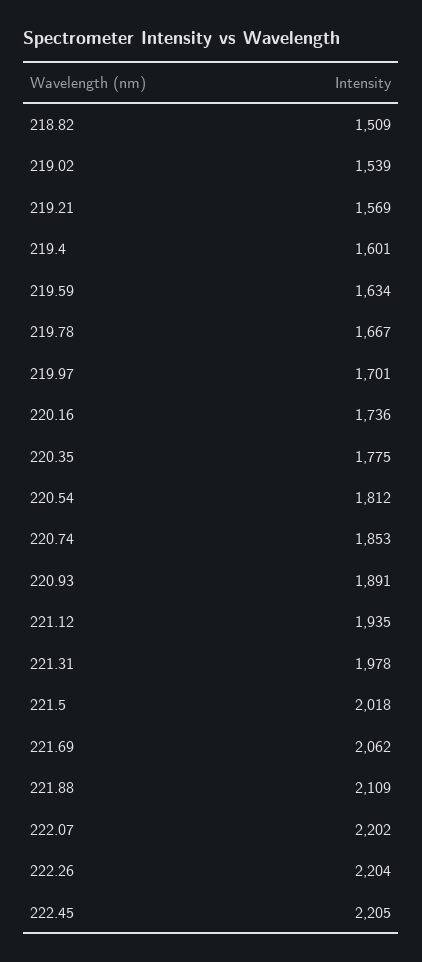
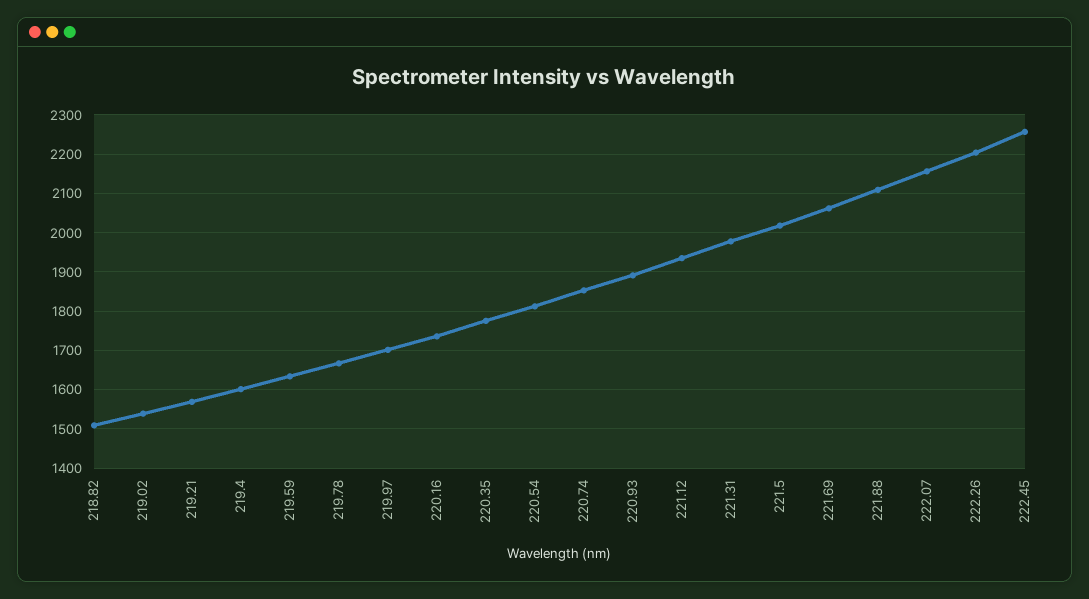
222.07: 2202 -> 2160
222.45: 2205 -> 2260

